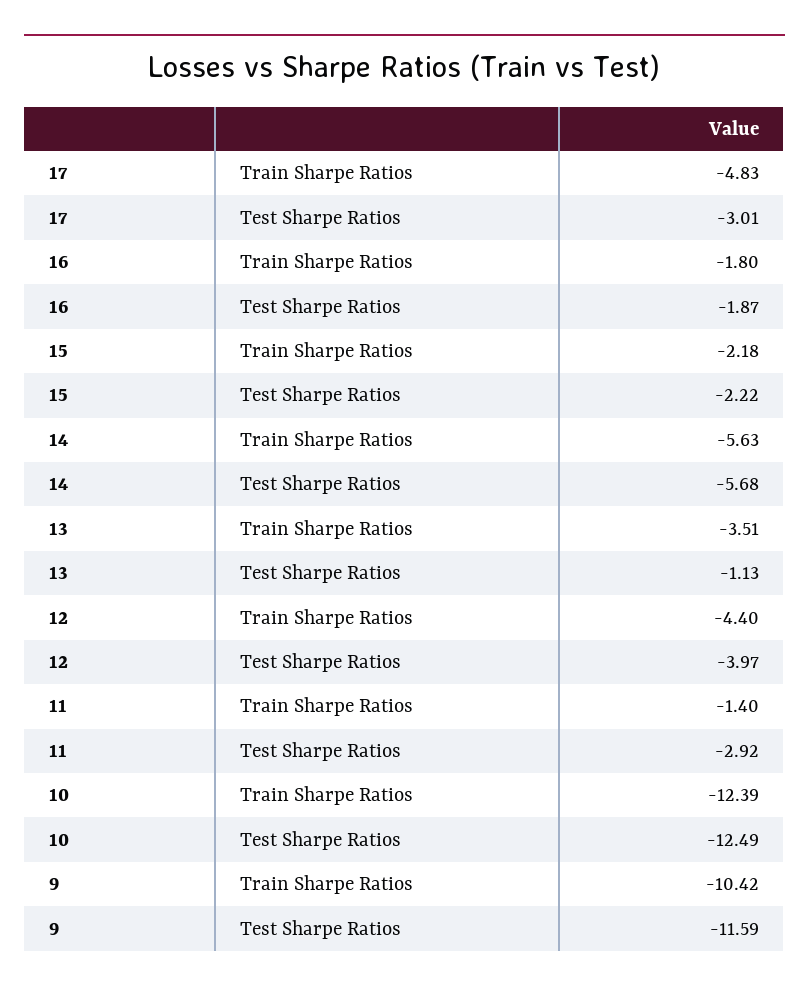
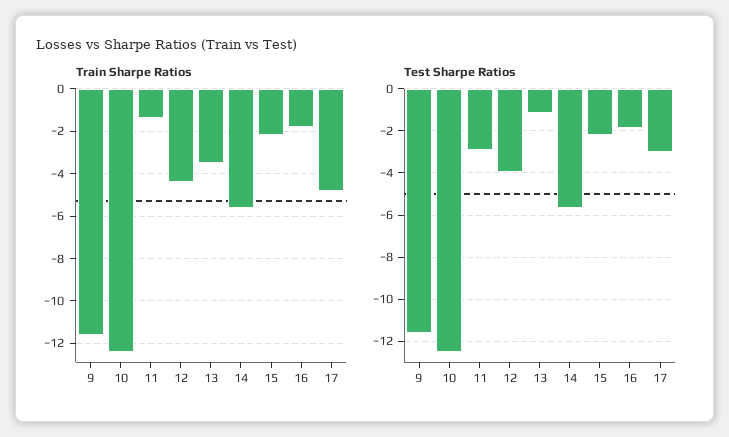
Train Sharpe Ratios, 9: -10.42 -> -11.5

